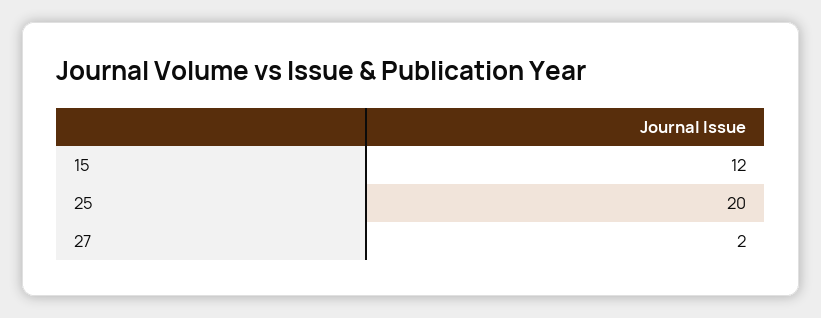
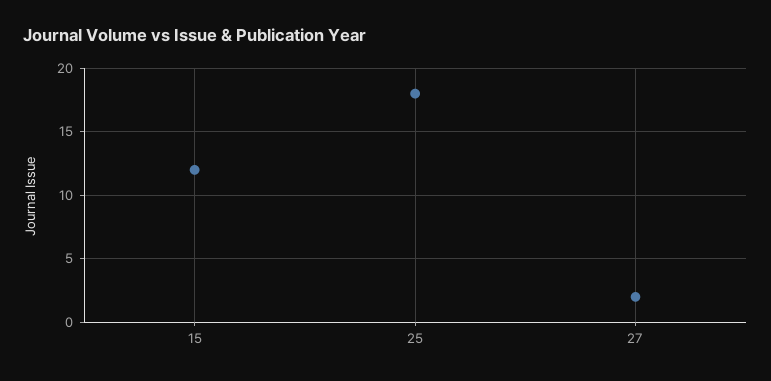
25: 20 -> 18

